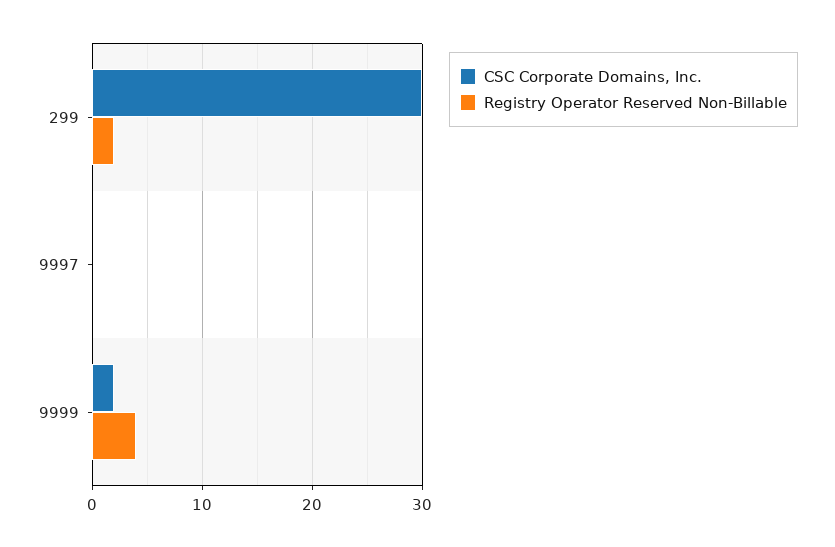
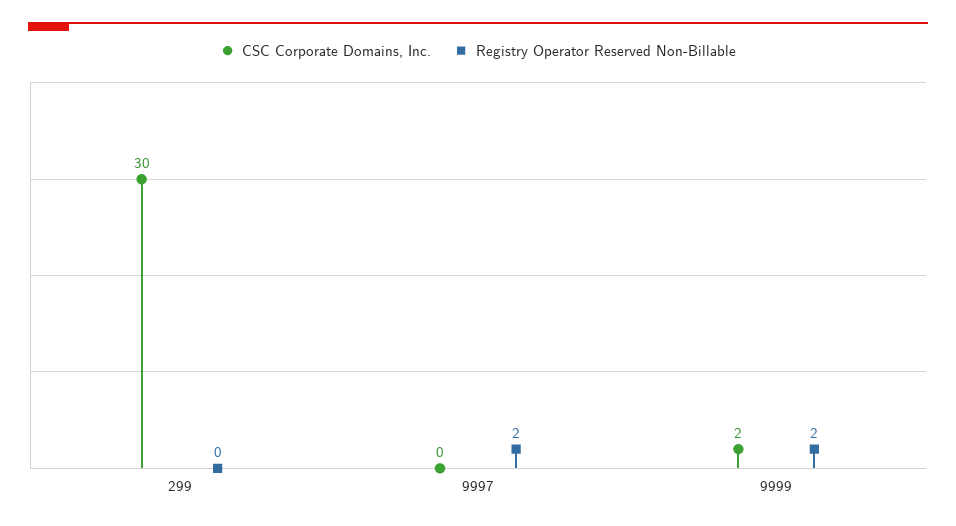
Registry Operator Reserved Non-Billable, 299: 2 -> 0
Registry Operator Reserved Non-Billable, 9997: 0 -> 2
Registry Operator Reserved Non-Billable, 9999: 4 -> 2

